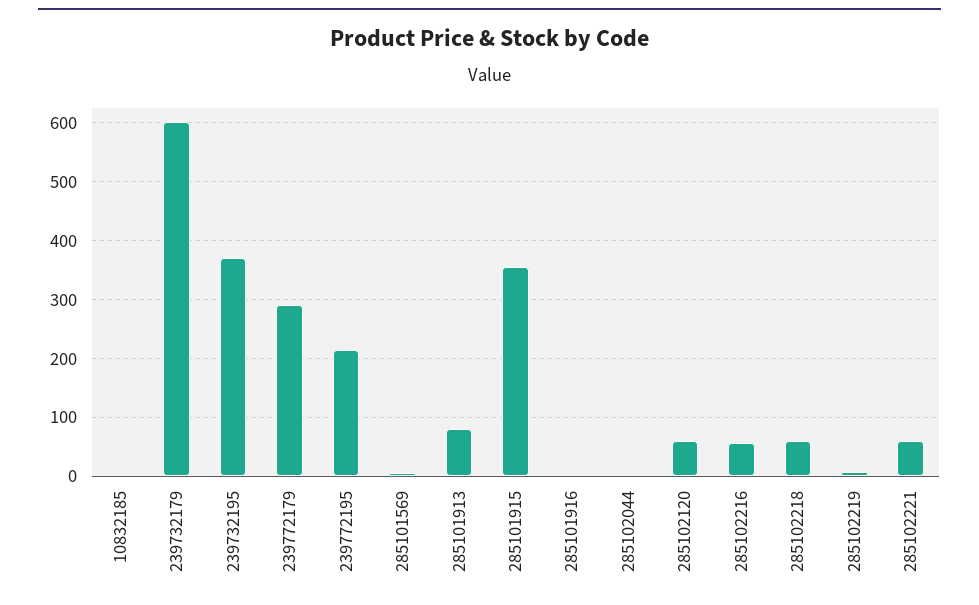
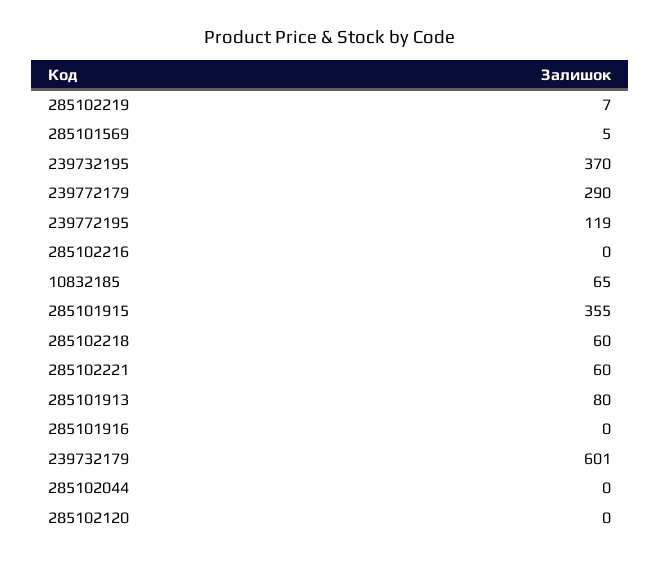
10832185: 0 -> 65
239772195: 220 -> 119
285102120: 60 -> 0
285102216: 60 -> 0

